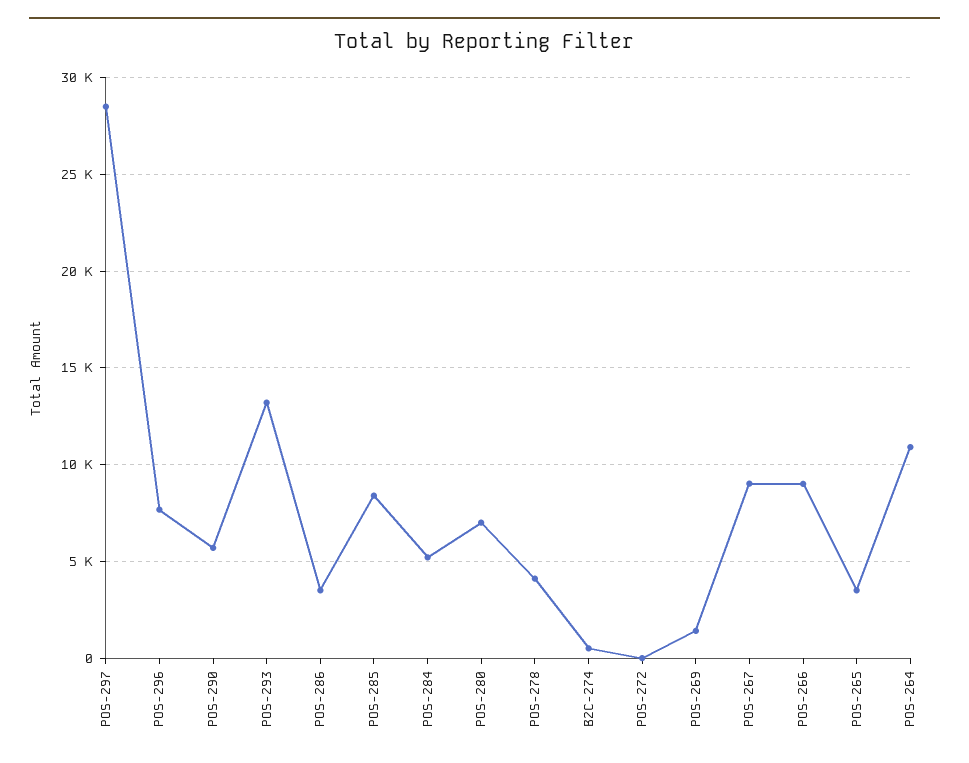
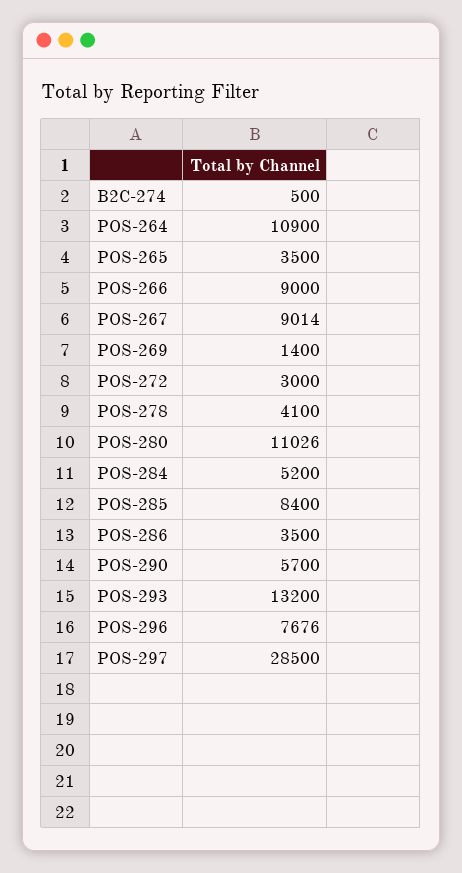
POS-280: 7000 -> 11026
POS-272: 0 -> 3000

